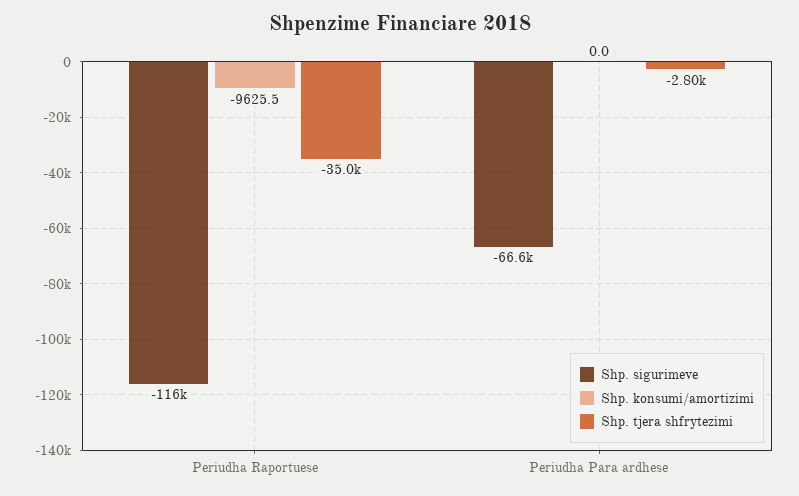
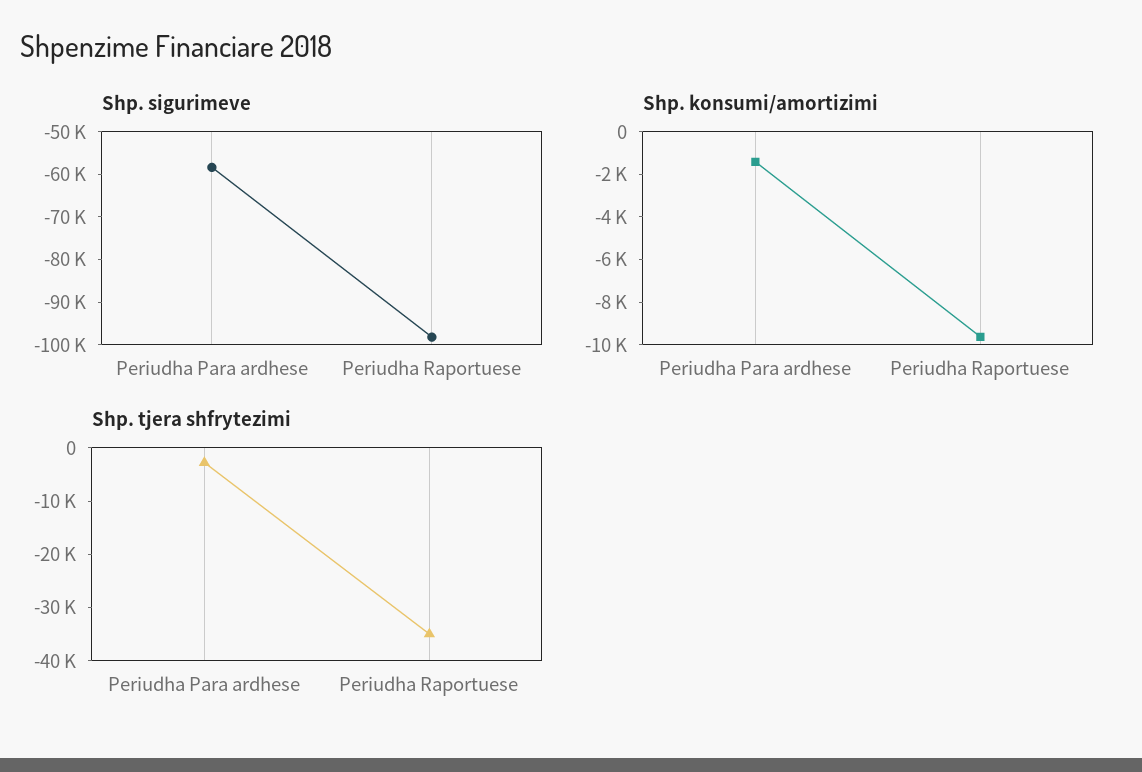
Shp. sigurimeve, Periudha Raportuese: -116000 -> -98000
Shp. sigurimeve, Periudha Para ardhese: -66600 -> -58000
Shp. konsumi/amortizimi, Periudha Para ardhese: 0 -> -1500

